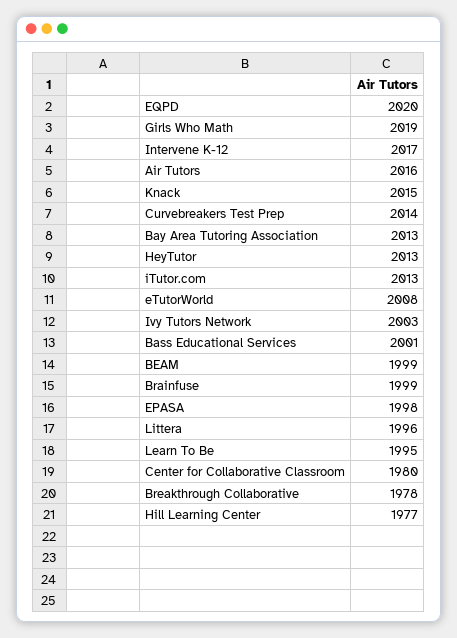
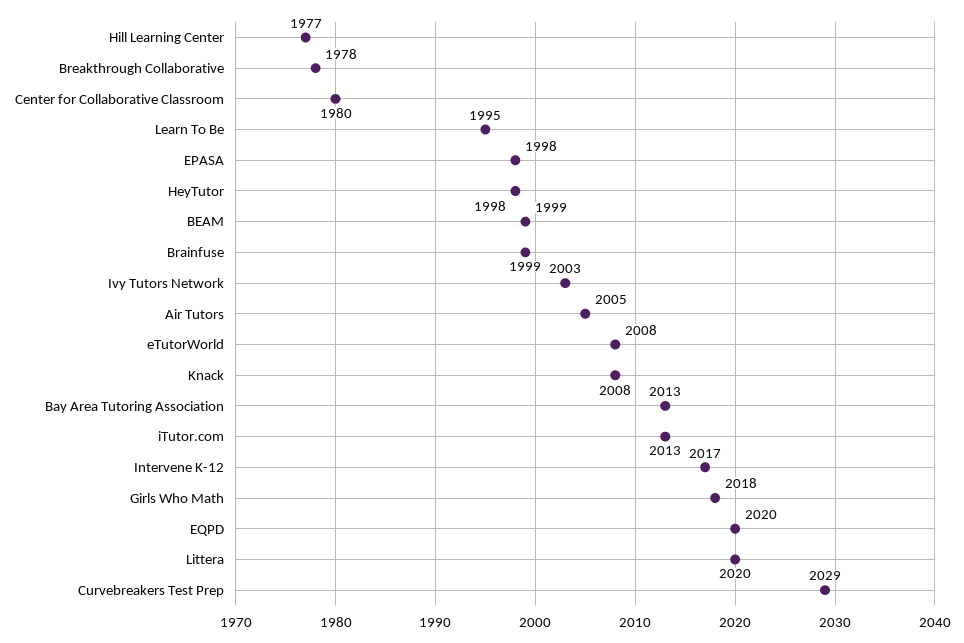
Girls Who Math: 2019 -> 2018
Air Tutors: 2016 -> 2005
Knack: 2015 -> 2008
Curvebreakers Test Prep: 2014 -> 2029
HeyTutor: 2013 -> 1998
Bass Educational Services: 2001 -> none
Littera: 1996 -> 2020

